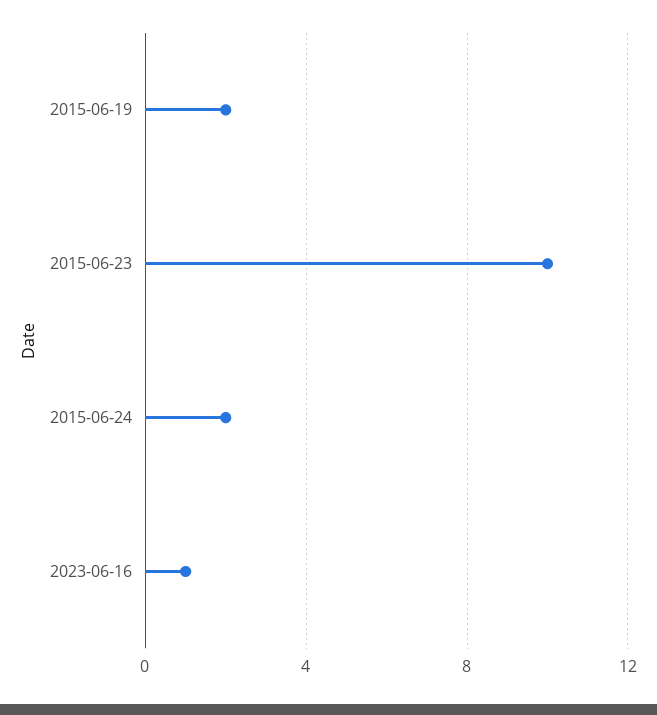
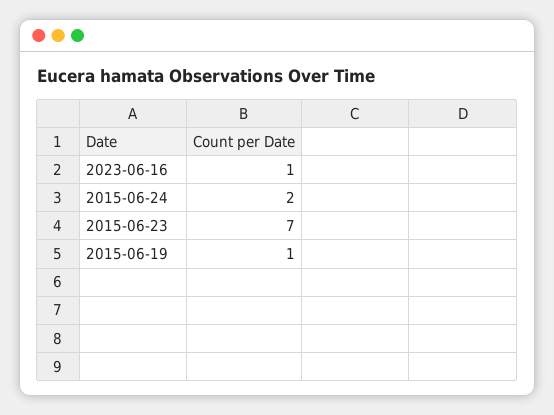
2015-06-19: 2 -> 1
2015-06-23: 10 -> 7

